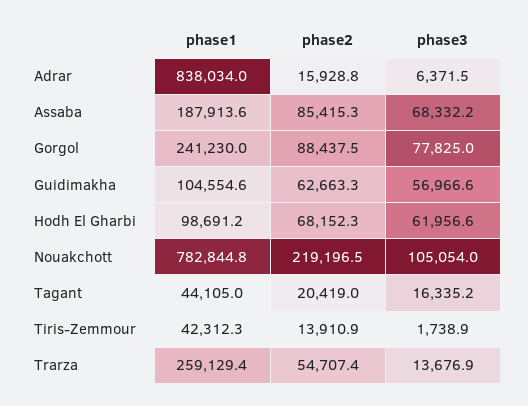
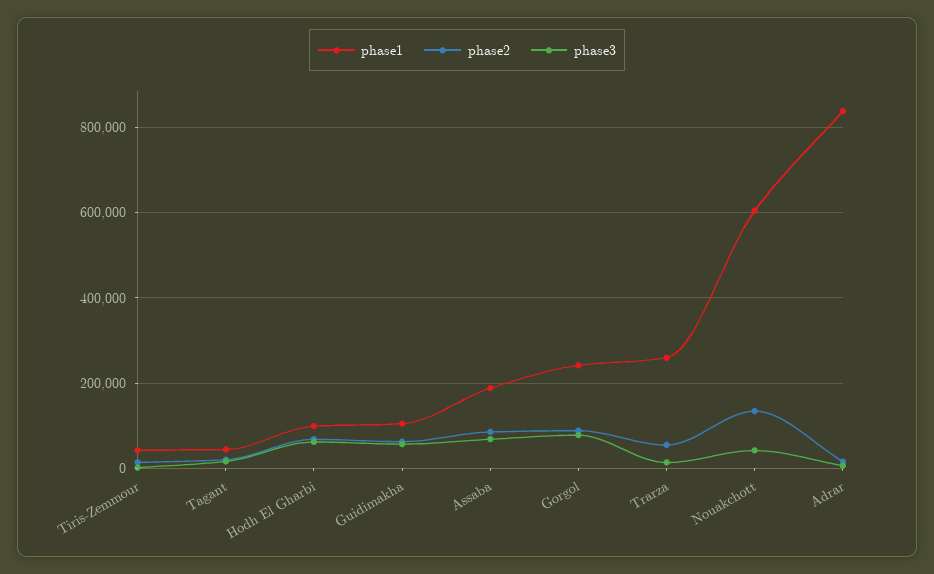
phase1, Nouakchott: 782844.8 -> 600000
phase2, Nouakchott: 219196.5 -> 140000
phase3, Nouakchott: 105054 -> 40000

